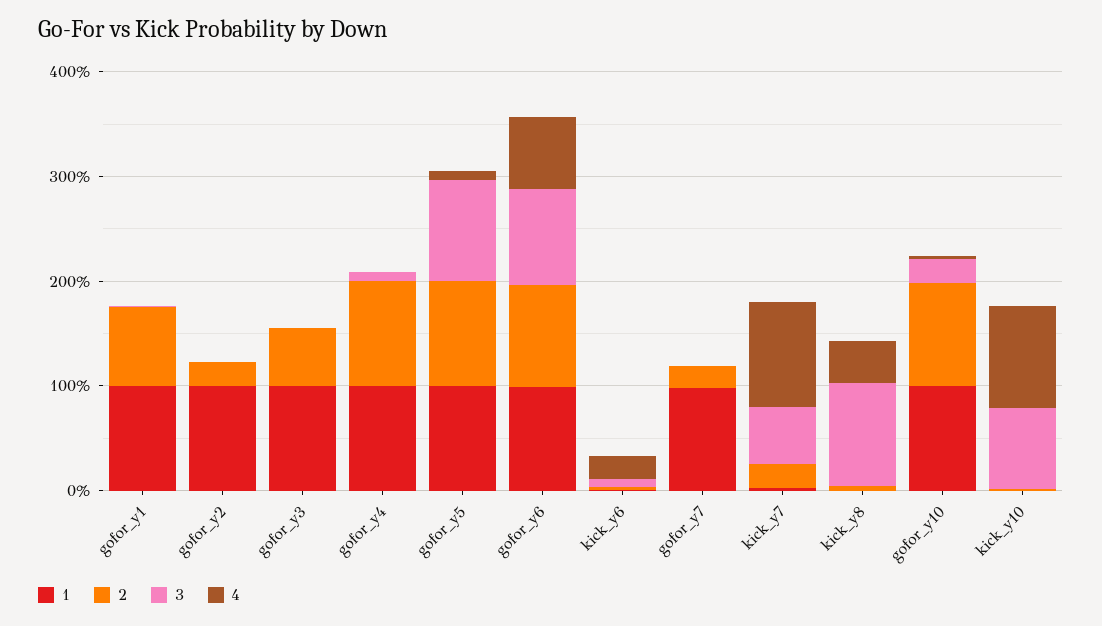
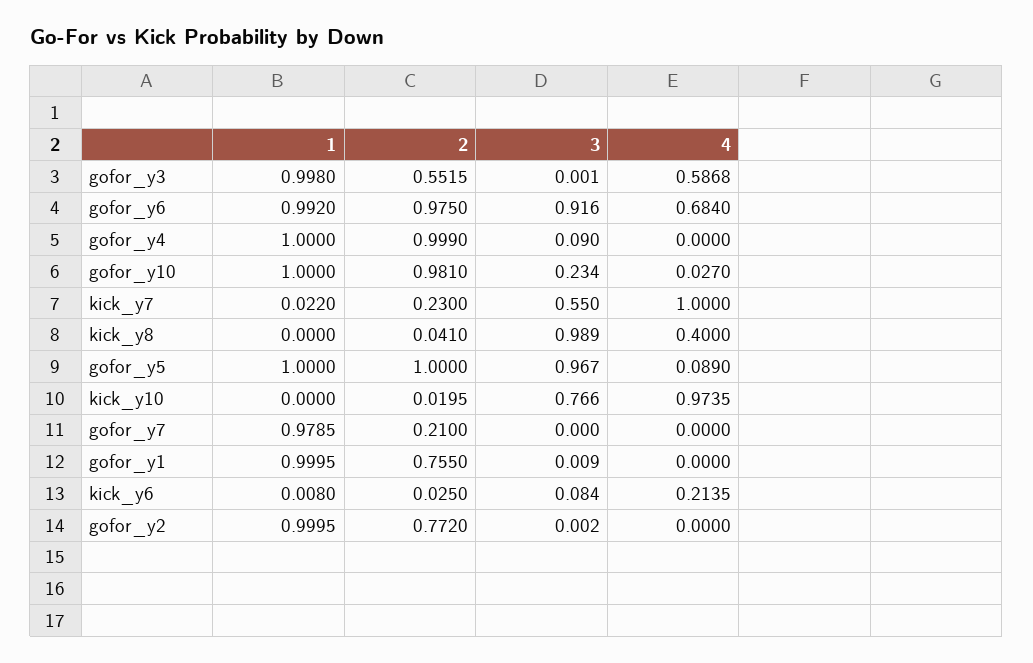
2, gofor_y2: 0.2 -> 0.772
4, gofor_y3: 0 -> 0.5868

